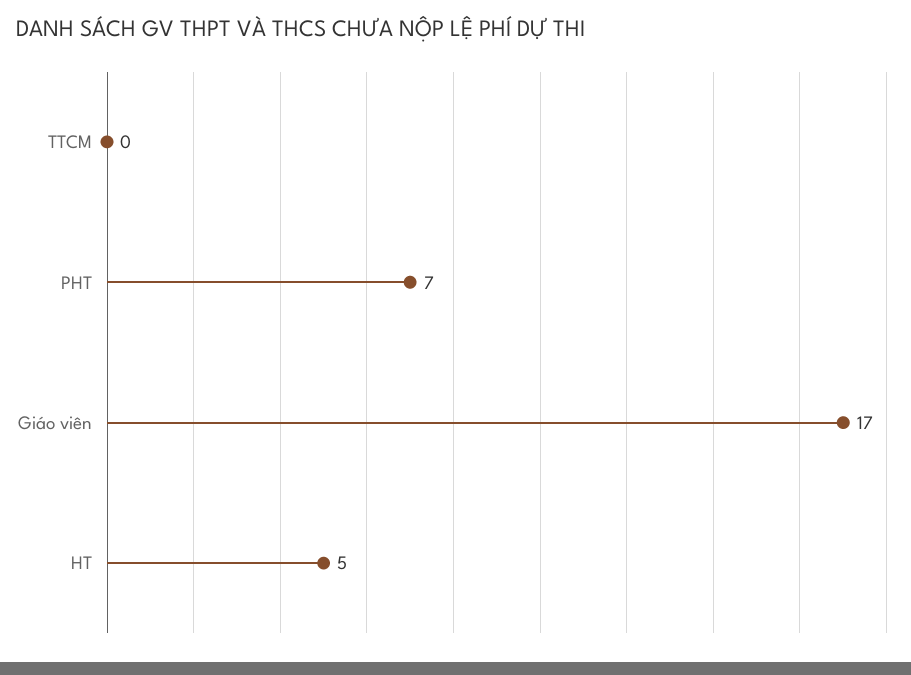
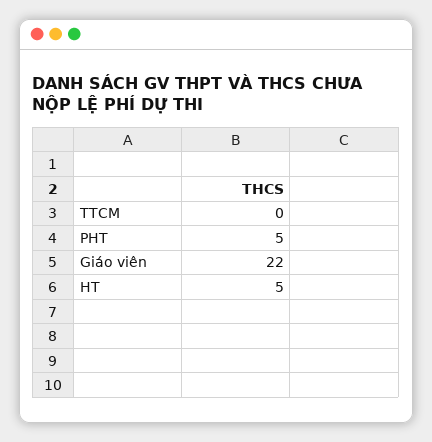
PHT: 7 -> 5
Giáo viên: 17 -> 22

